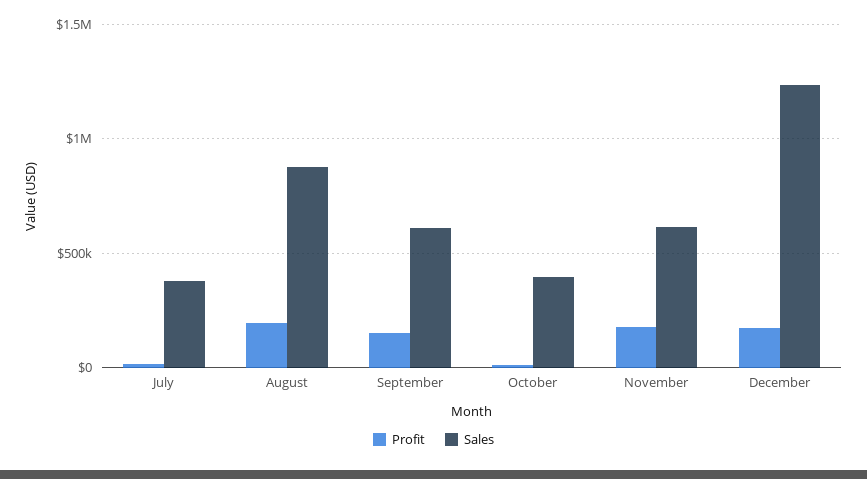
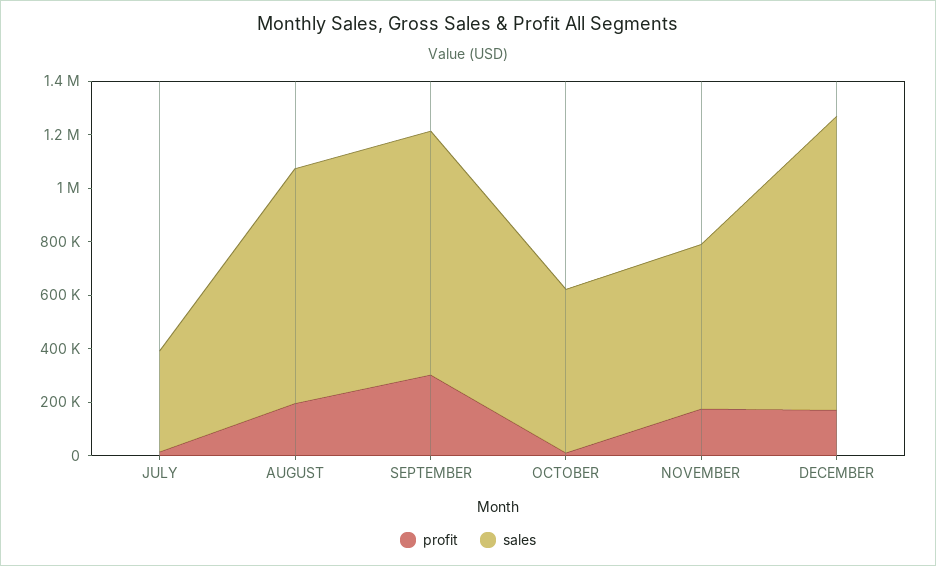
Profit, September: 150000 -> 300000
Sales, September: 600000 -> 900000
Sales, October: 400000 -> 600000
Sales, December: 1250000 -> 1100000

